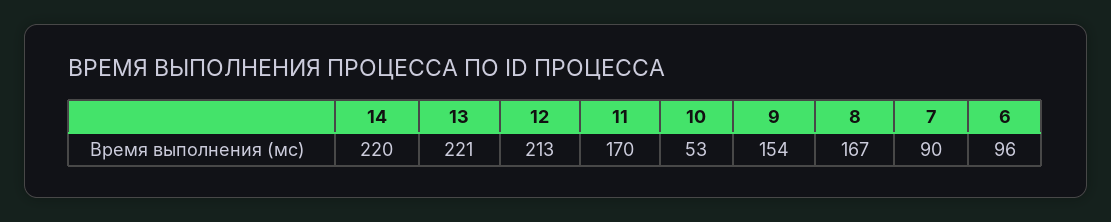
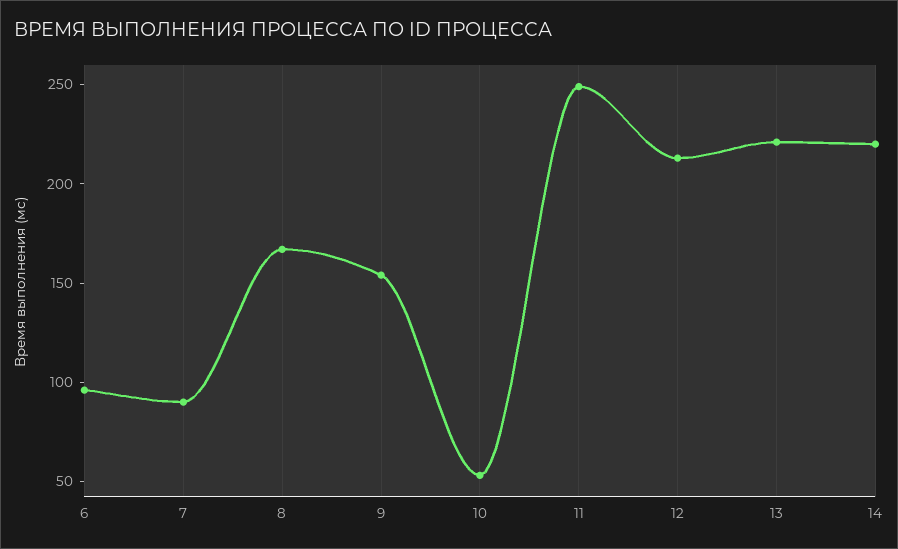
11: 170 -> 250

